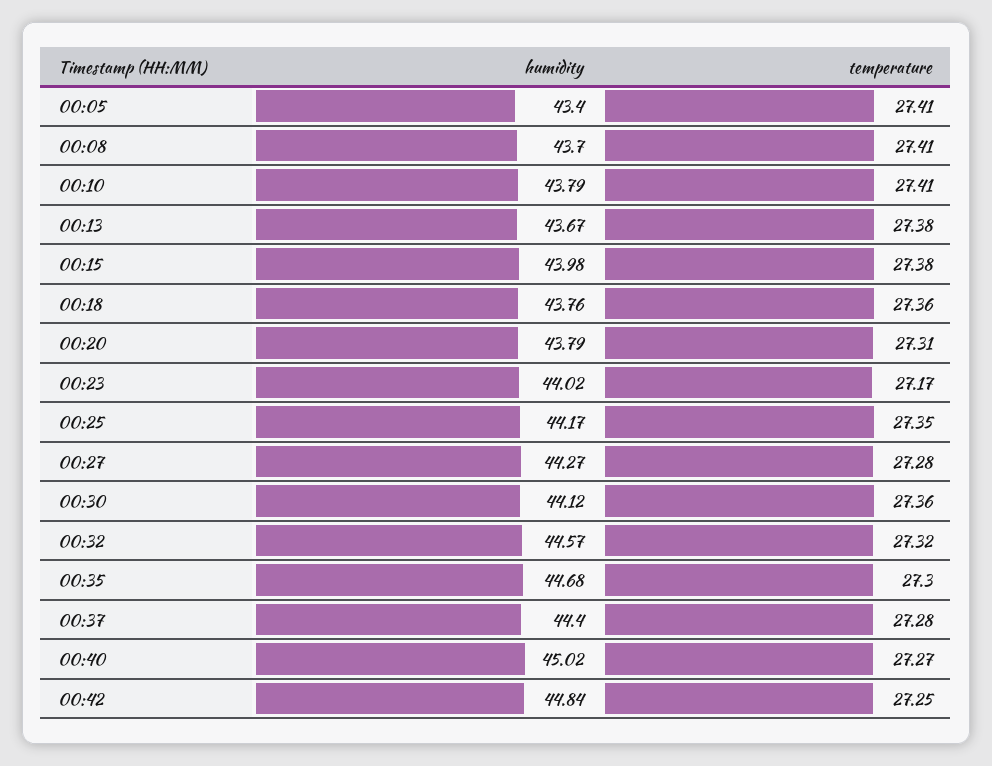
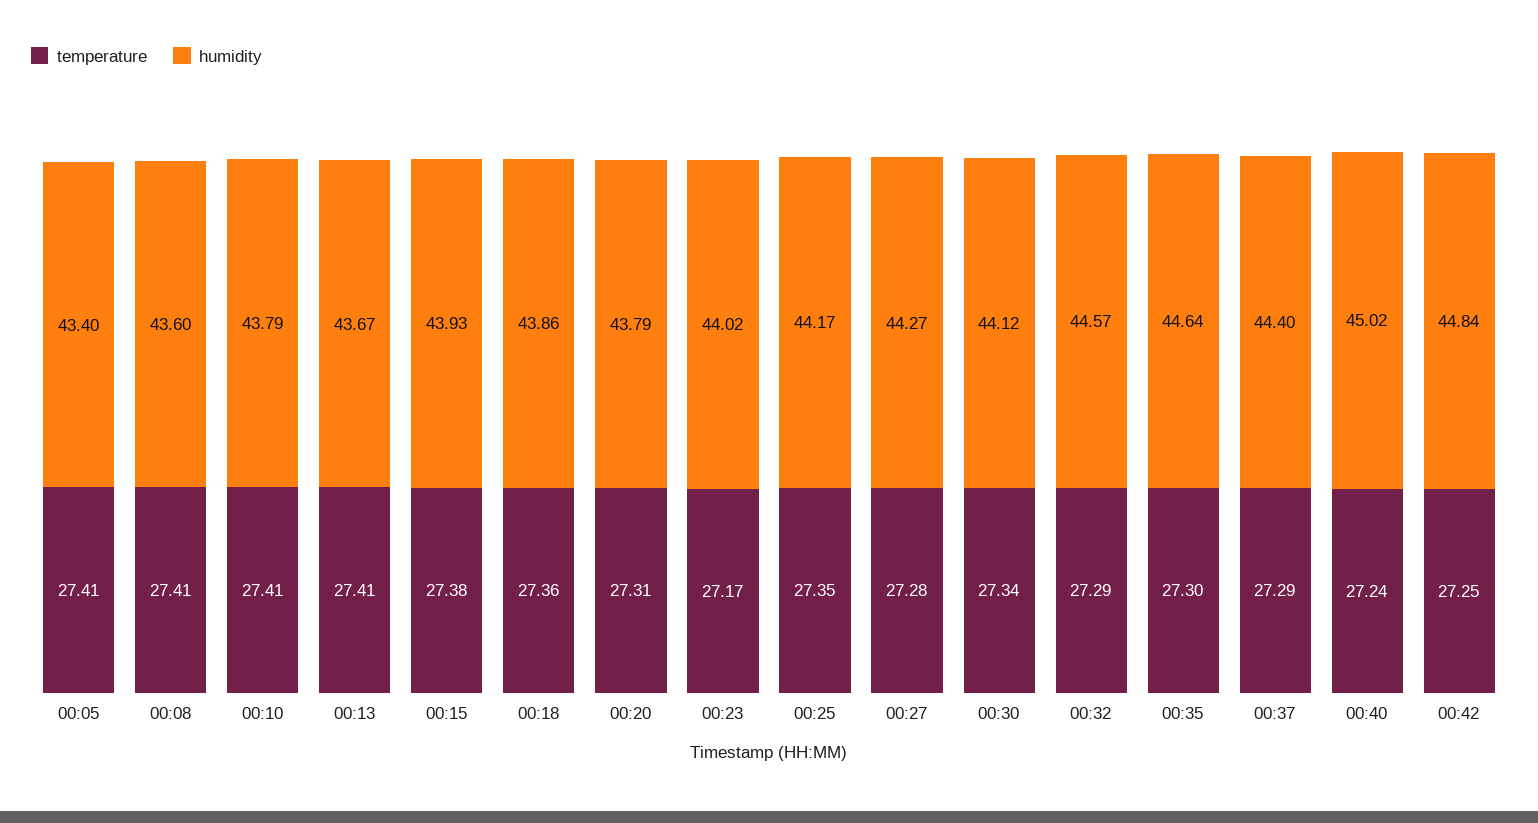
humidity, 00:08: 43.7 -> 43.6
temperature, 00:13: 27.38 -> 27.41
humidity, 00:15: 43.98 -> 43.93
humidity, 00:18: 43.76 -> 43.86
temperature, 00:30: 27.36 -> 27.34
temperature, 00:32: 27.32 -> 27.29
humidity, 00:35: 44.68 -> 44.64
temperature, 00:37: 27.28 -> 27.29
temperature, 00:40: 27.27 -> 27.24

